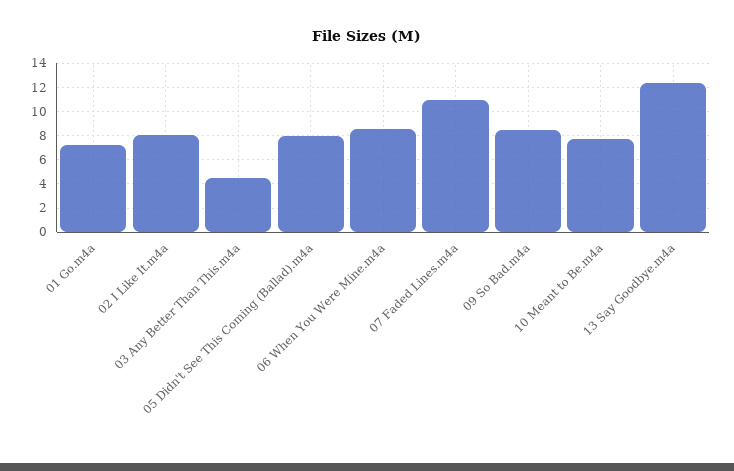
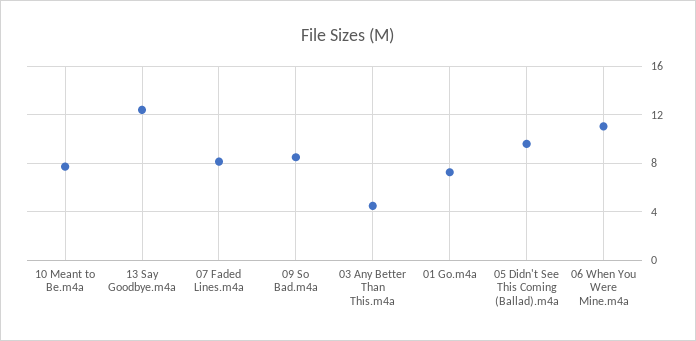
02 I Like It.m4a: 8 -> none
05 Didn't See This Coming (Ballad).m4a: 8 -> 9.5
06 When You Were Mine.m4a: 8.5 -> 11
07 Faded Lines.m4a: 11 -> 8

